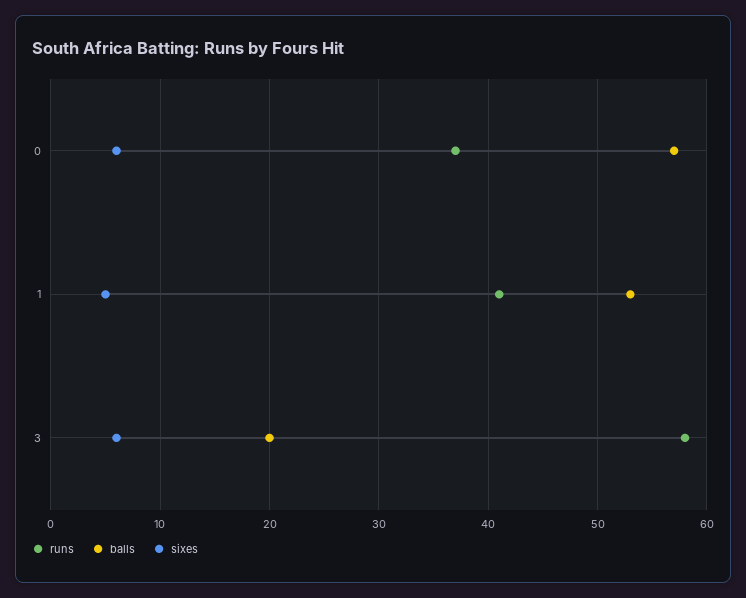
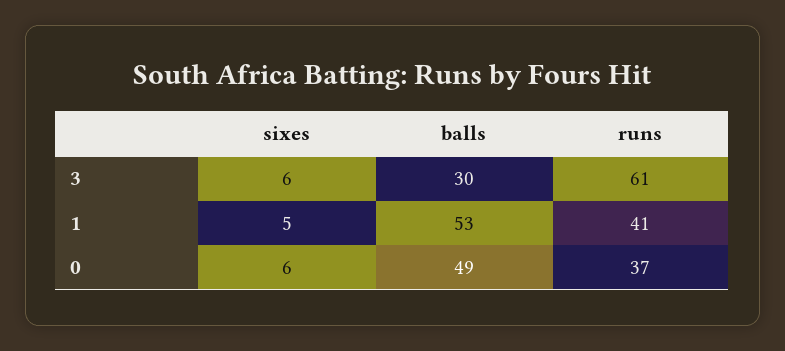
balls, 0: 57 -> 49
runs, 3: 58 -> 61
balls, 3: 20 -> 30

